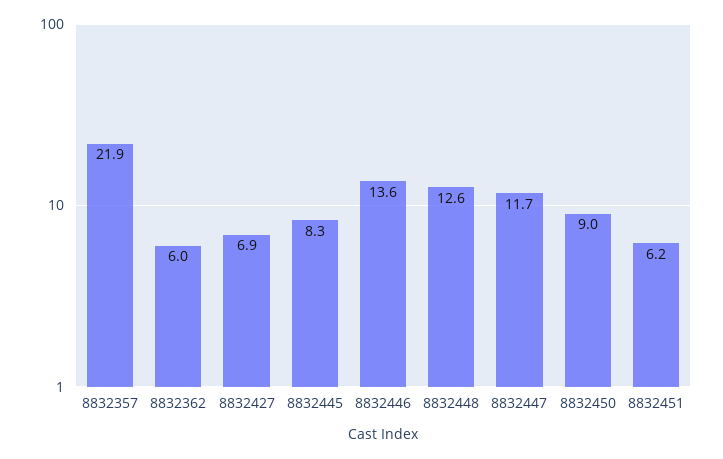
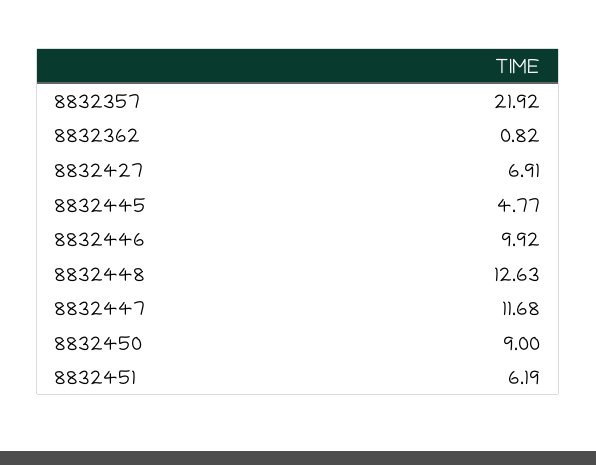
8832362: 6 -> 0.82
8832445: 8.3 -> 4.77
8832446: 13.6 -> 9.92

